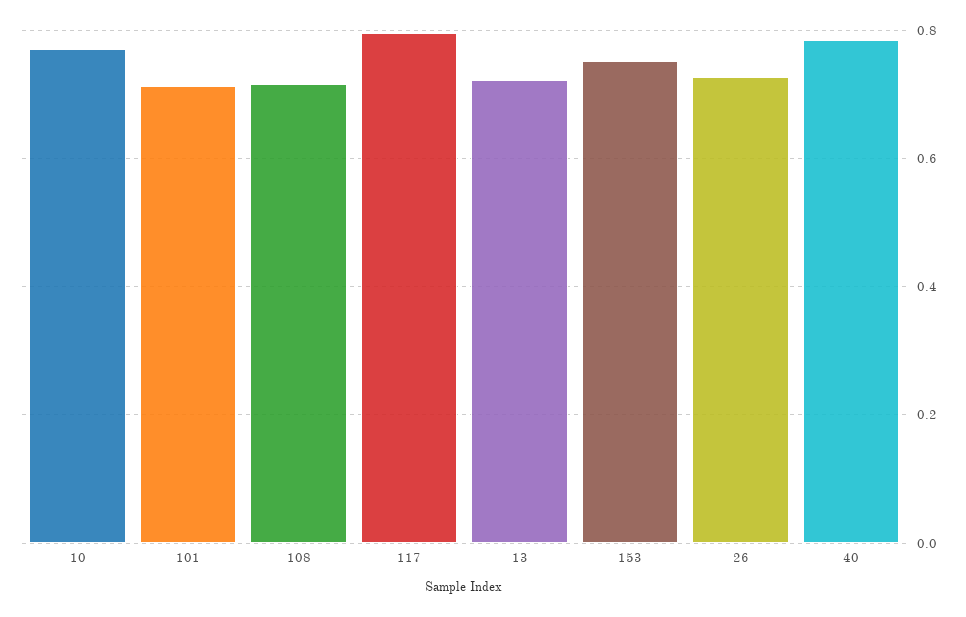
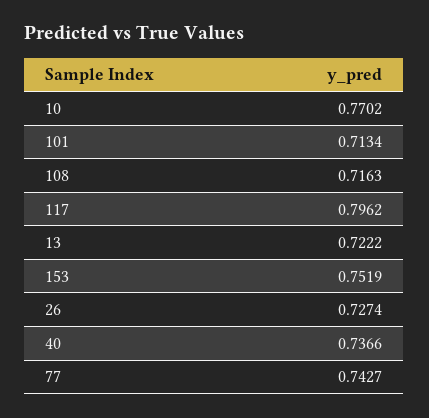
40: 0.78 -> 0.7366
77: none -> 0.7427

